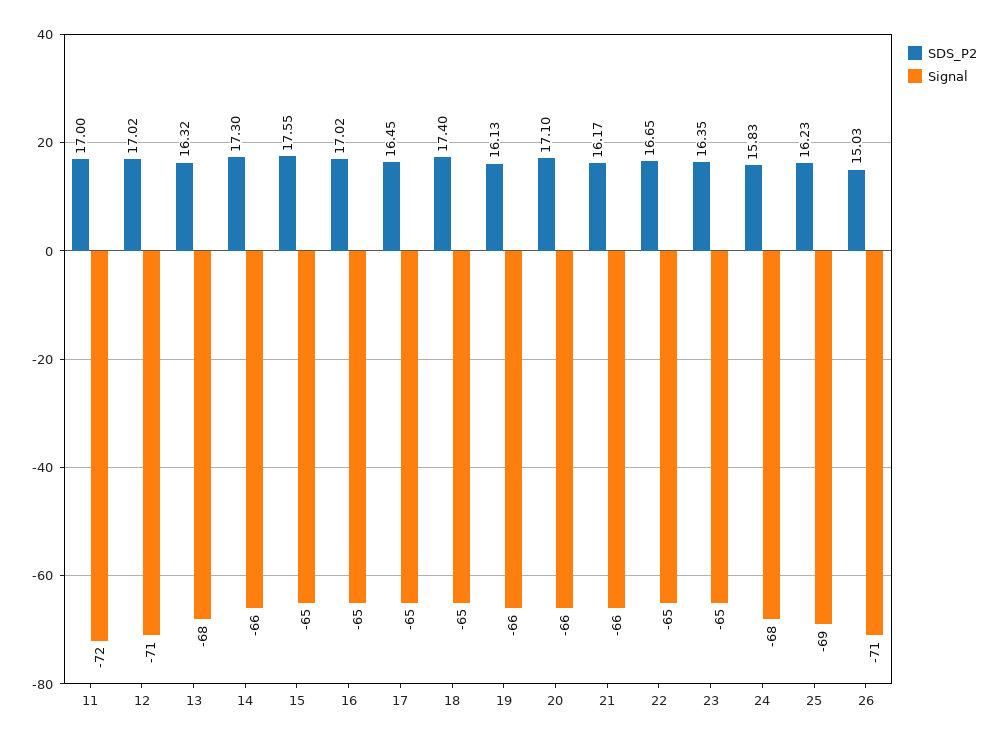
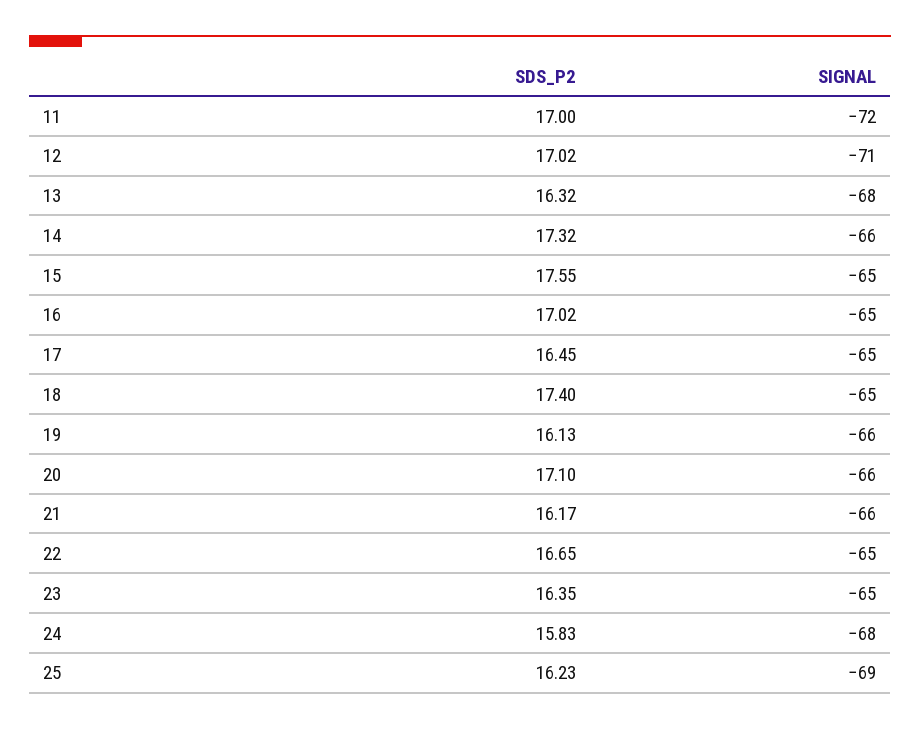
SDS_P2, 14: 17.3 -> 17.32
SDS_P2, 26: 15.03 -> none
Signal, 26: -71 -> none

